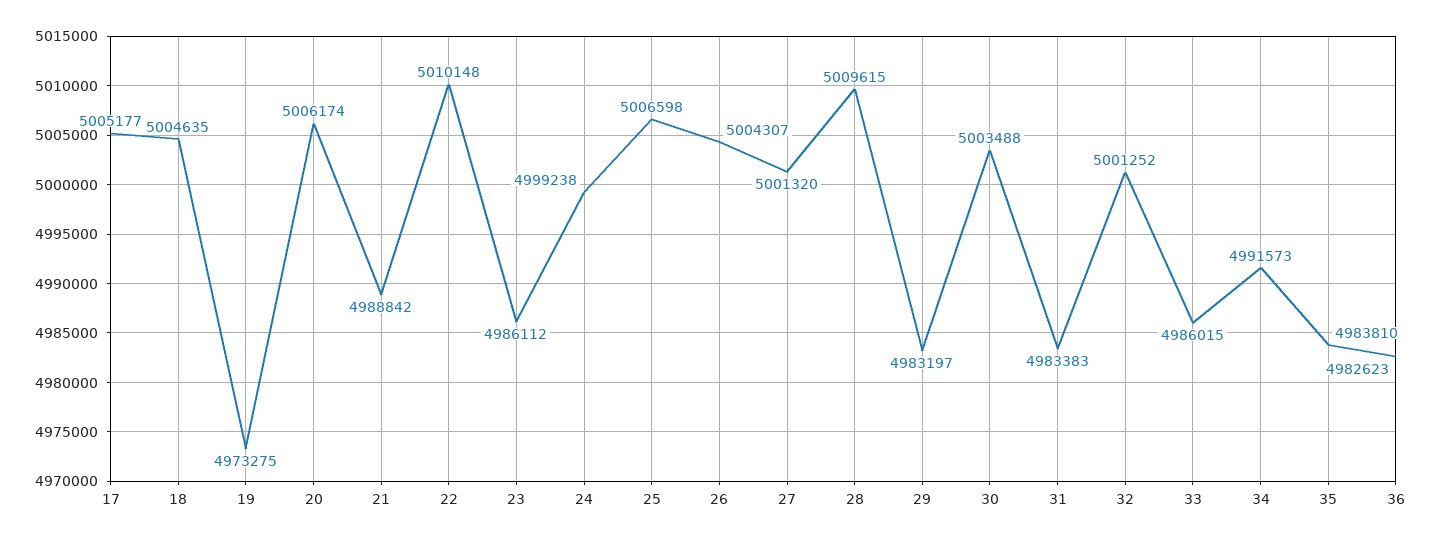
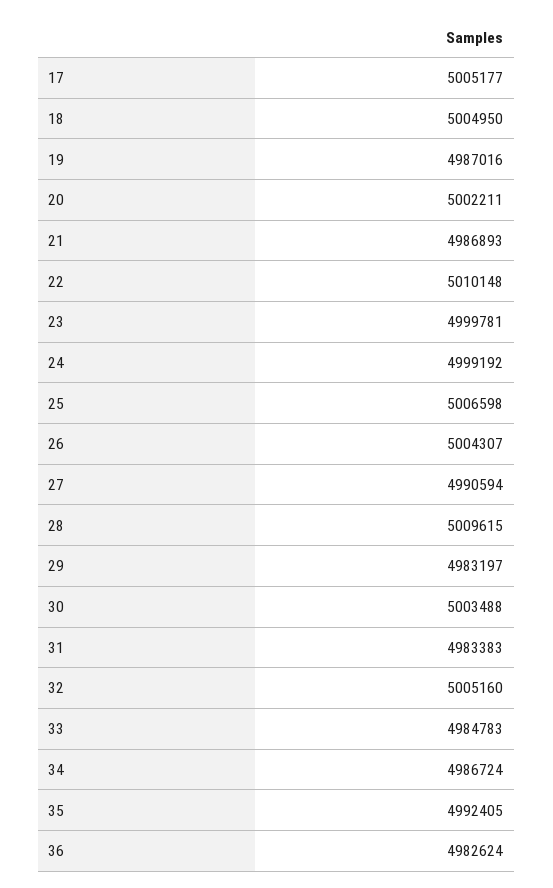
18: 5004635 -> 5004950
19: 4973275 -> 4987016
20: 5006174 -> 5002211
21: 4988842 -> 4986893
23: 4986112 -> 4999781
24: 4999238 -> 4999192
27: 5001320 -> 4990594
32: 5001252 -> 5005160
33: 4986015 -> 4984783
34: 4991573 -> 4986724
35: 4983810 -> 4992405
36: 4982623 -> 4982624

